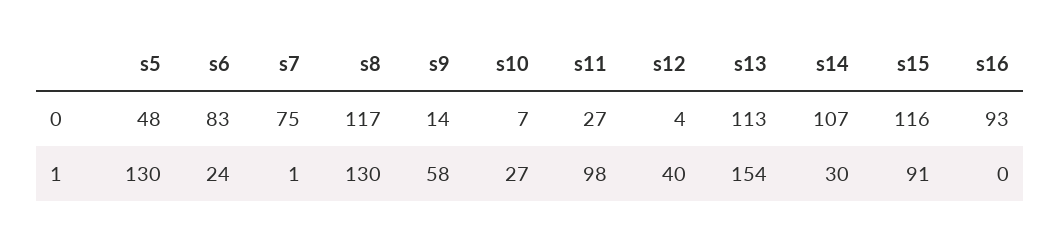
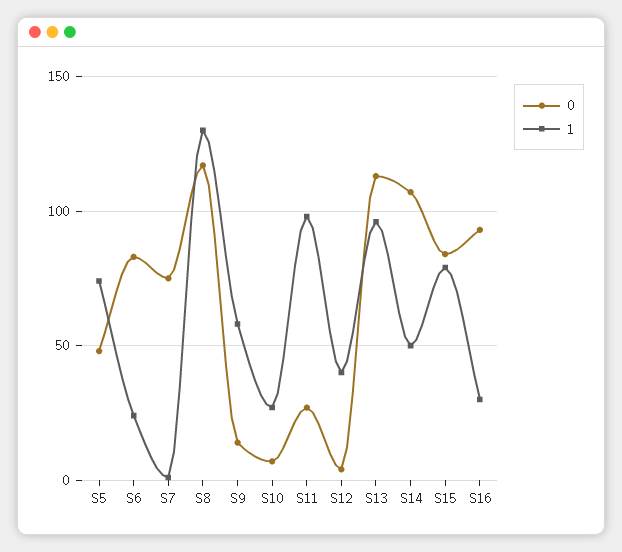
0, s15: 116 -> 85
1, s5: 130 -> 75
1, s13: 154 -> 95
1, s14: 30 -> 50
1, s15: 91 -> 80
1, s16: 0 -> 30

